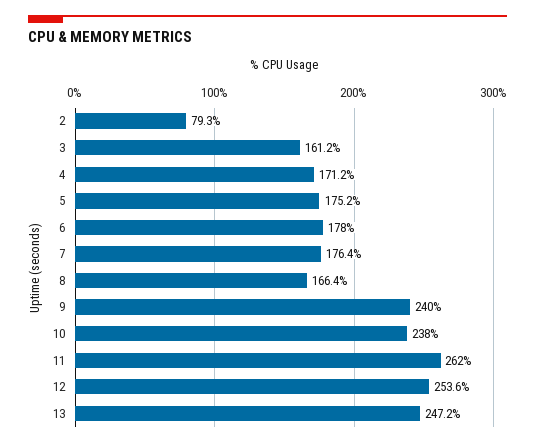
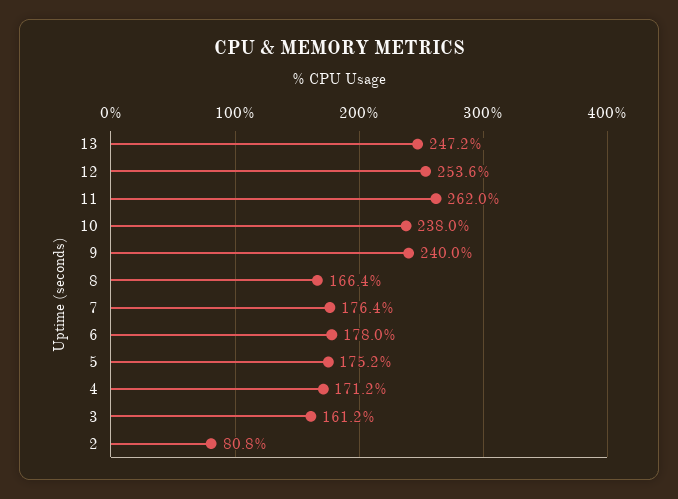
2: 79.3 -> 80.8

